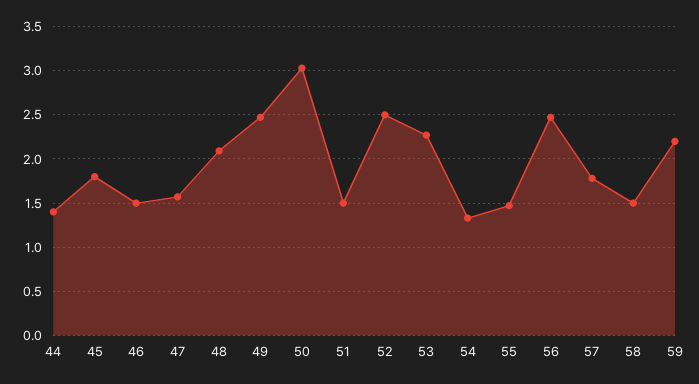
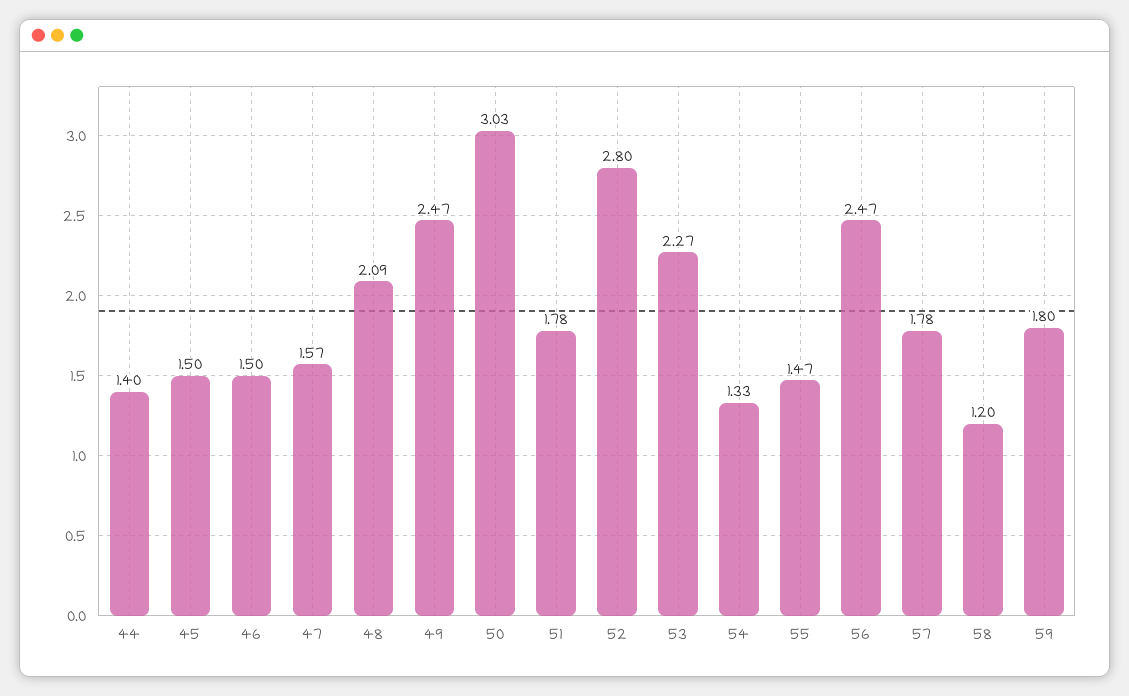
45: 1.8 -> 1.5
51: 1.5 -> 1.78
52: 2.5 -> 2.8
58: 1.5 -> 1.2
59: 2.2 -> 1.8

